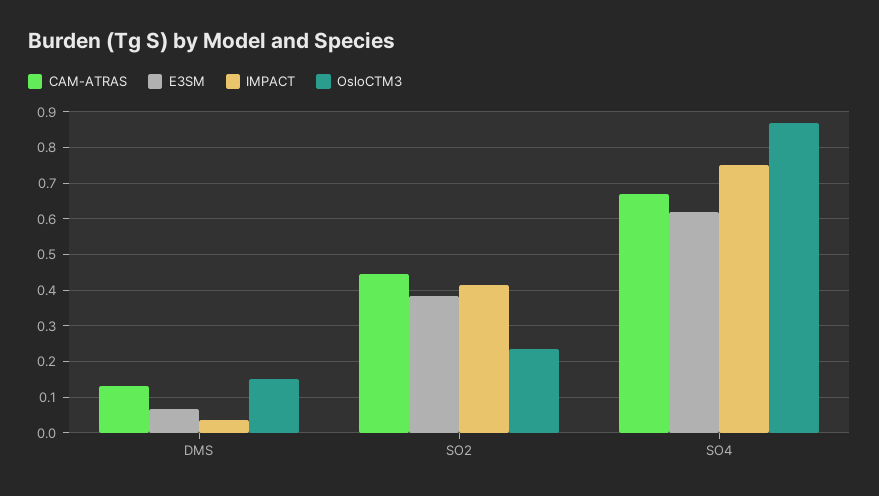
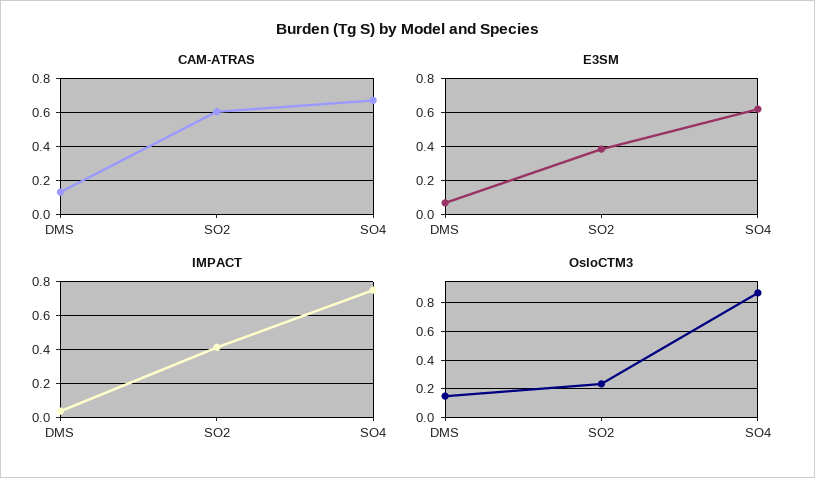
CAM-ATRAS, SO2: 0.44 -> 0.6

